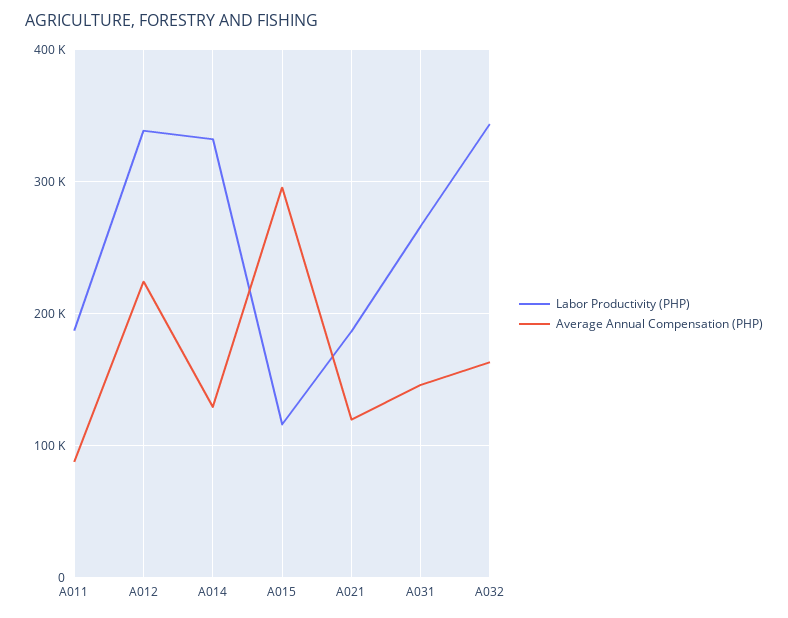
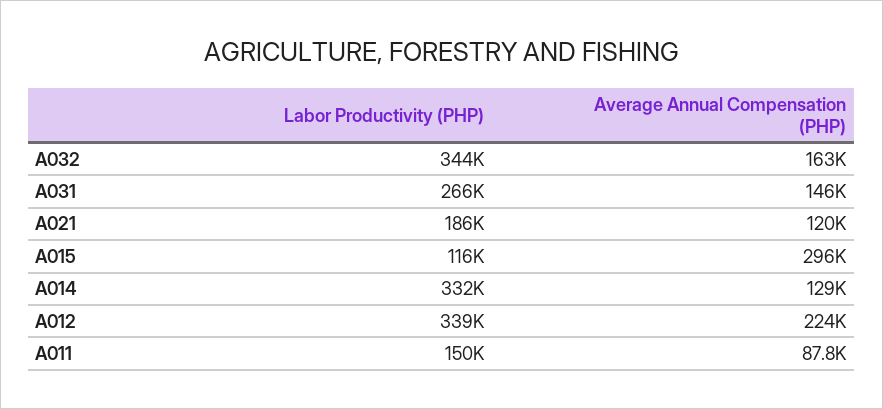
Labor Productivity (PHP), A011: 190000 -> 150000

